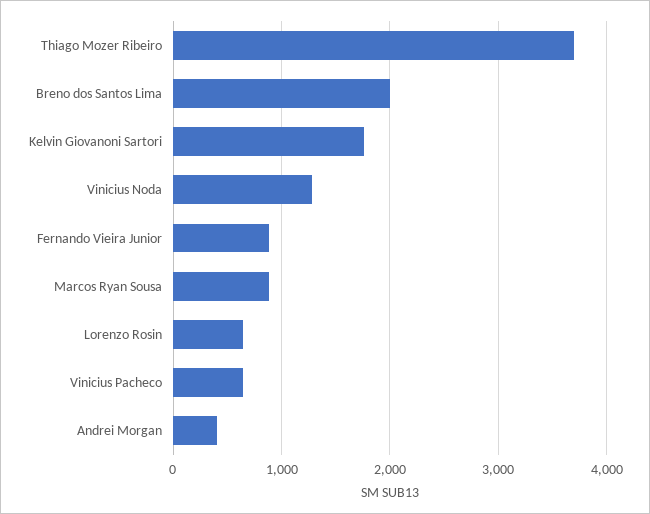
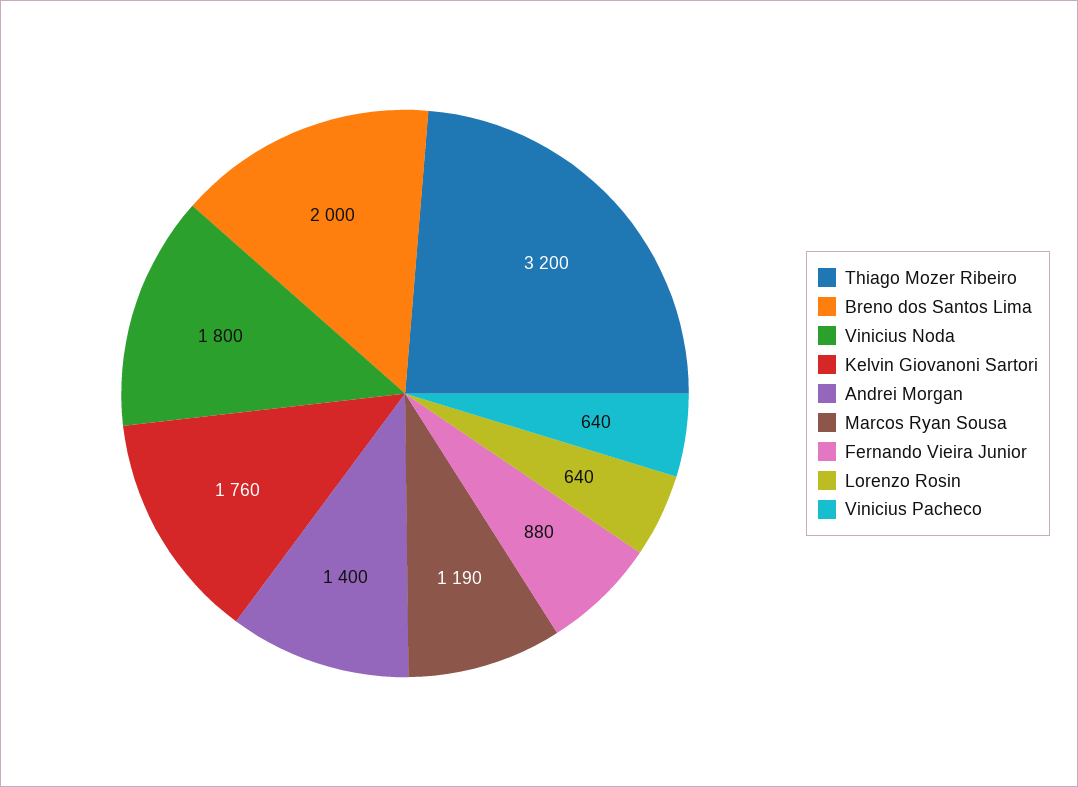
Thiago Mozer Ribeiro: 3700 -> 3200
Vinicius Noda: 1300 -> 1800
Marcos Ryan Sousa: 900 -> 1190
Andrei Morgan: 400 -> 1400

